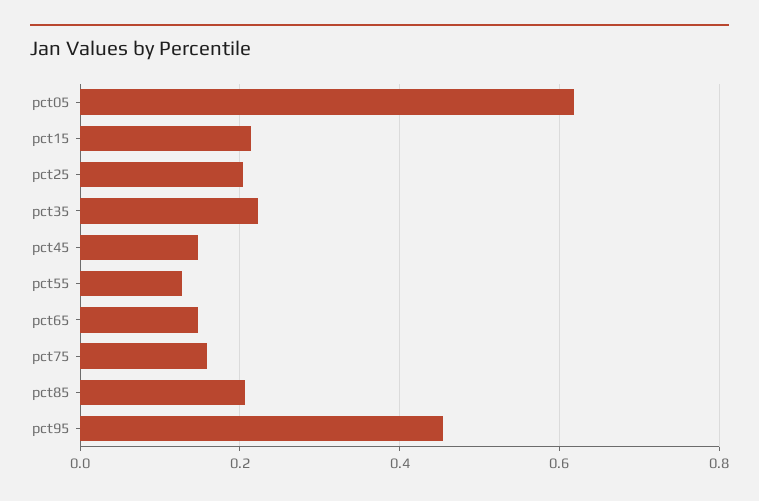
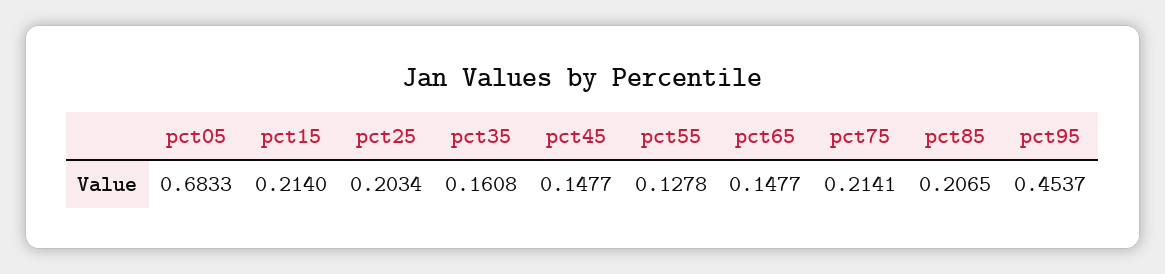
pct05: 0.62 -> 0.6833
pct35: 0.22 -> 0.1608
pct75: 0.16 -> 0.2141

